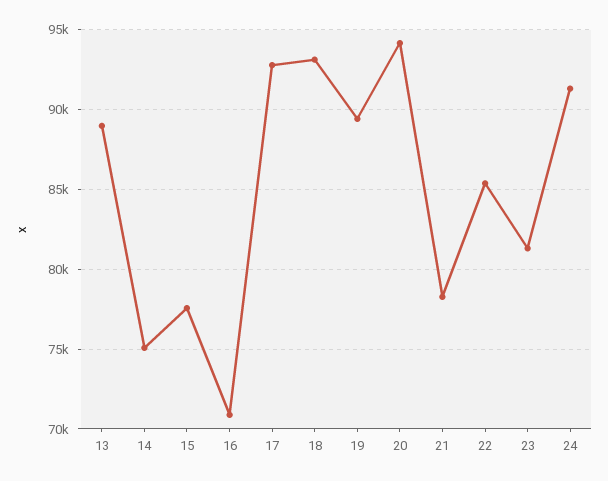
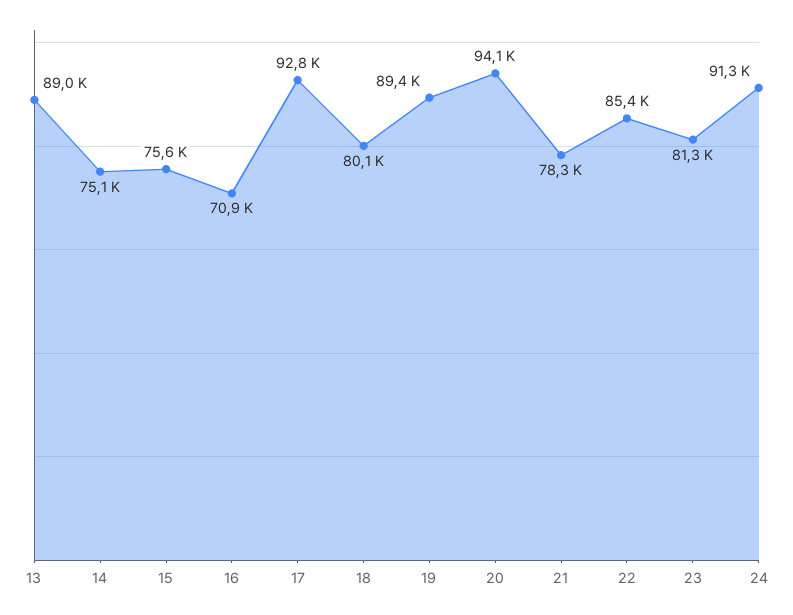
15: 77500 -> 75600
18: 93000 -> 80100

